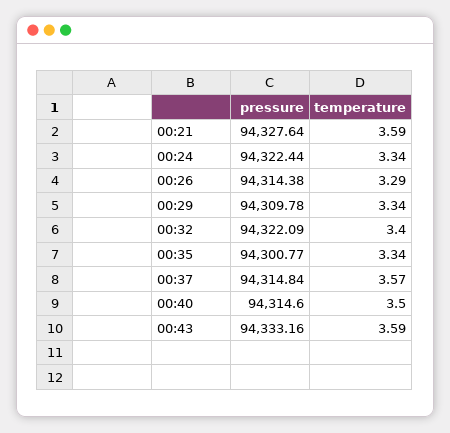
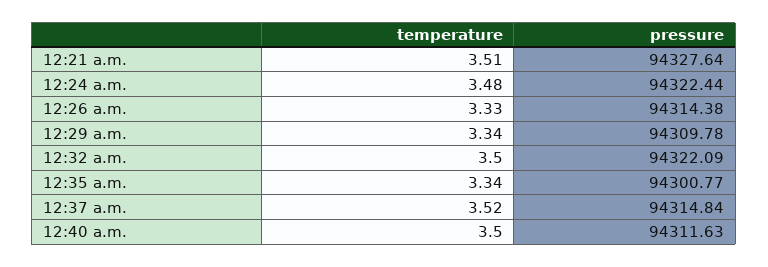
temperature, 00:21: 3.59 -> 3.51
temperature, 00:24: 3.34 -> 3.48
temperature, 00:26: 3.29 -> 3.33
temperature, 00:32: 3.4 -> 3.5
temperature, 00:37: 3.57 -> 3.52
pressure, 00:40: 94314.6 -> 94311.63
pressure, 00:43: 94333.16 -> none
temperature, 00:43: 3.59 -> none

